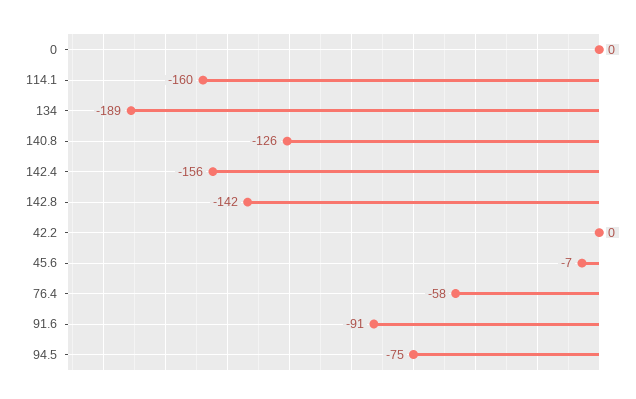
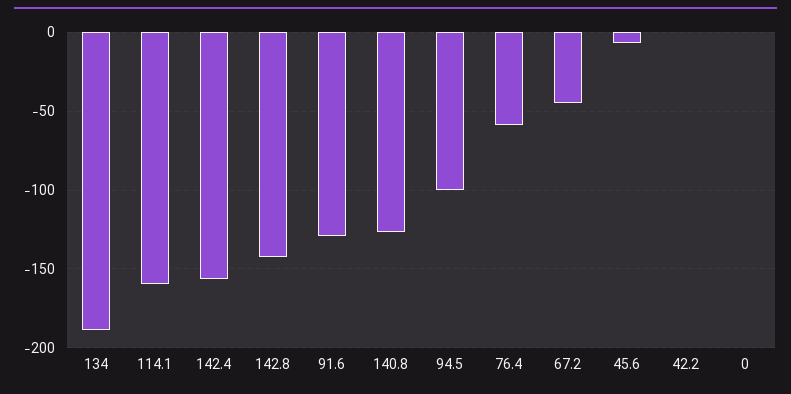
91.6: -91 -> -130
94.5: -75 -> -100
67.2: none -> -45

